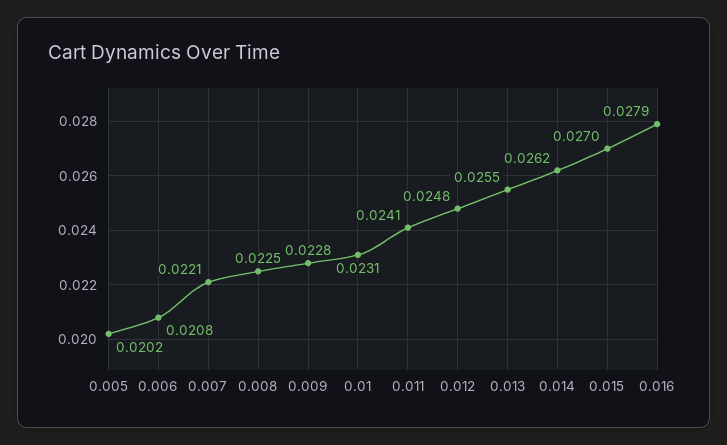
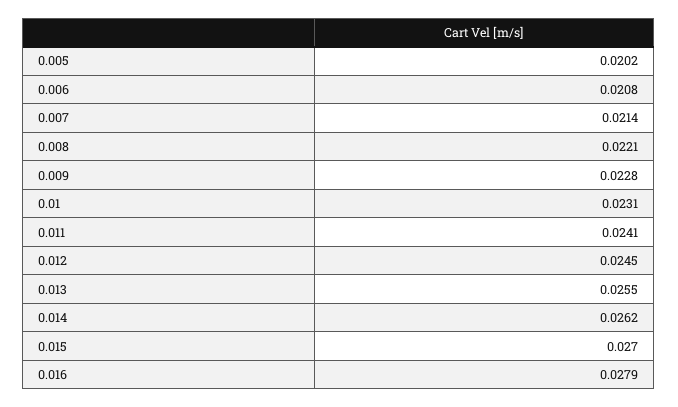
0.007: 0.0221 -> 0.0214
0.008: 0.0225 -> 0.0221
0.012: 0.0248 -> 0.0245

